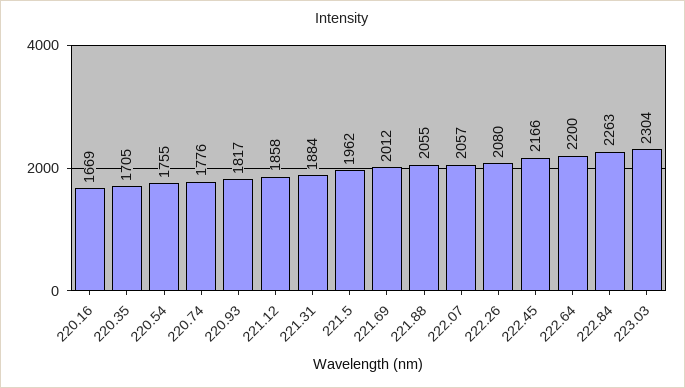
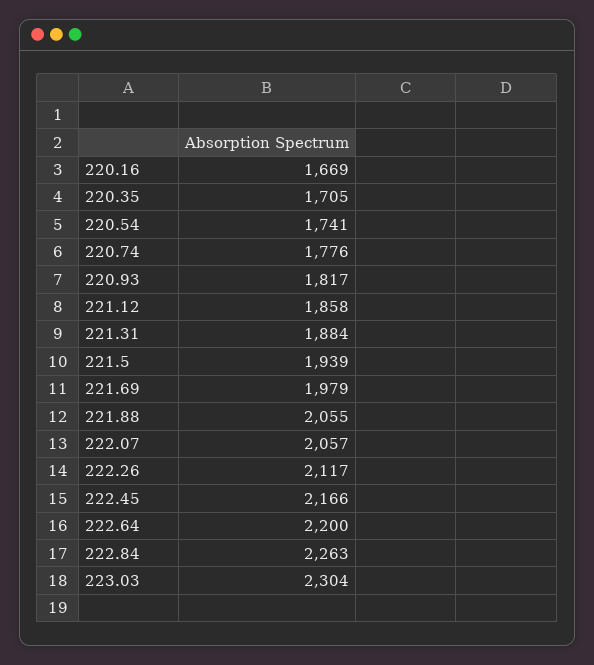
220.54: 1755 -> 1741
221.5: 1962 -> 1939
221.69: 2012 -> 1979
222.26: 2080 -> 2117

